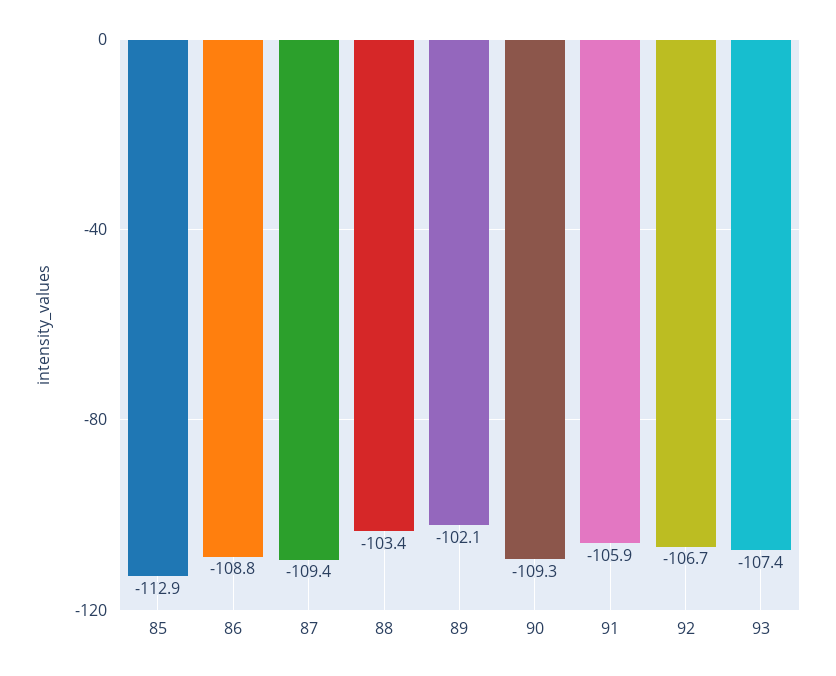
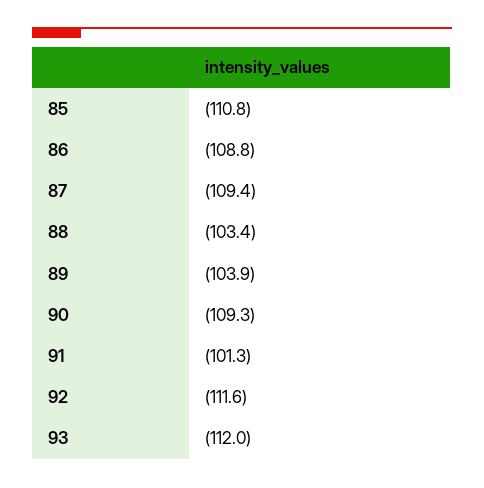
85: -112.9 -> -110.8
89: -102.1 -> -103.9
91: -105.9 -> -101.3
92: -106.7 -> -111.6
93: -107.4 -> -112

